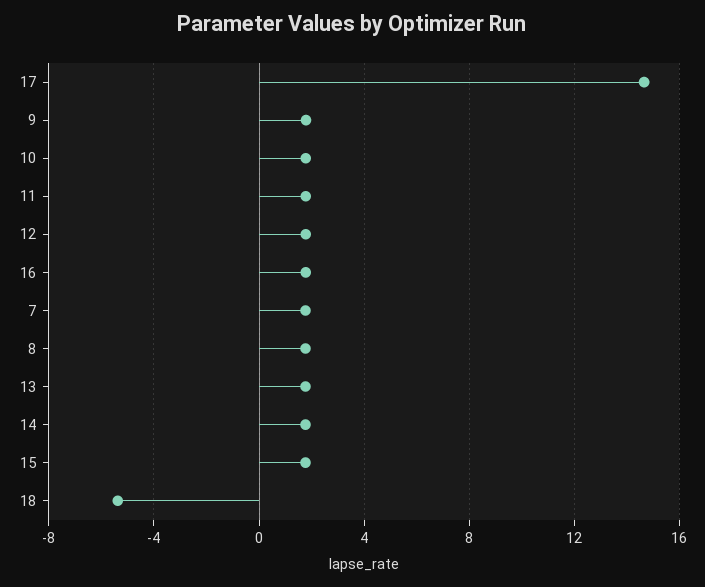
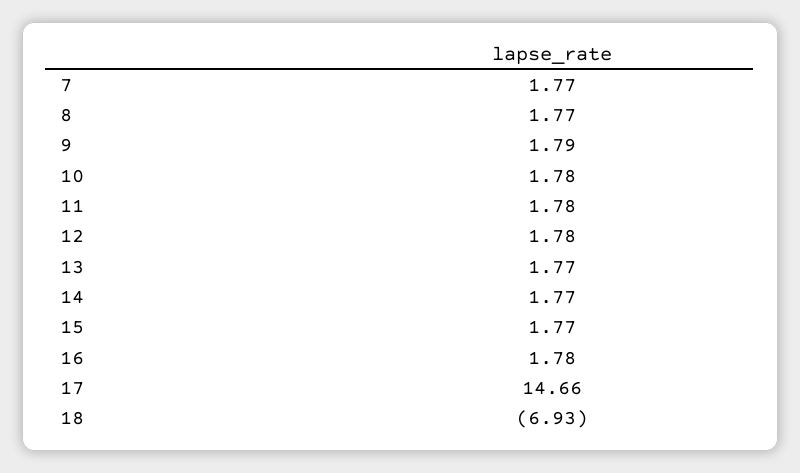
18: -5.5 -> -6.93

